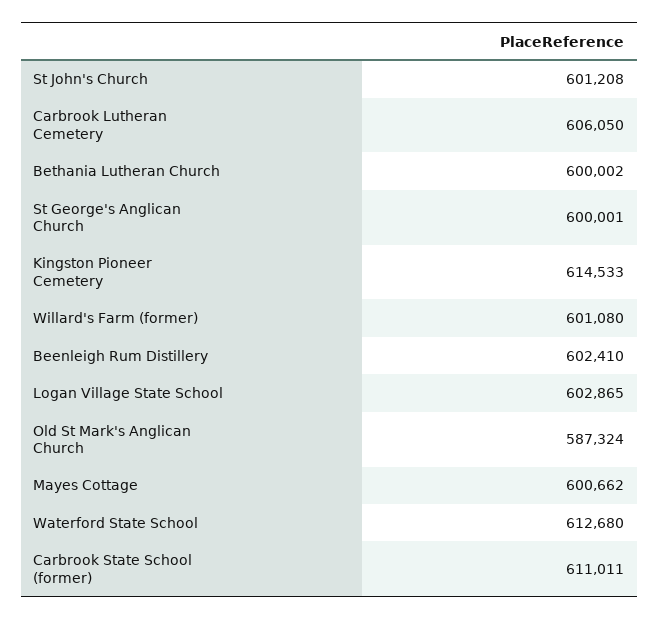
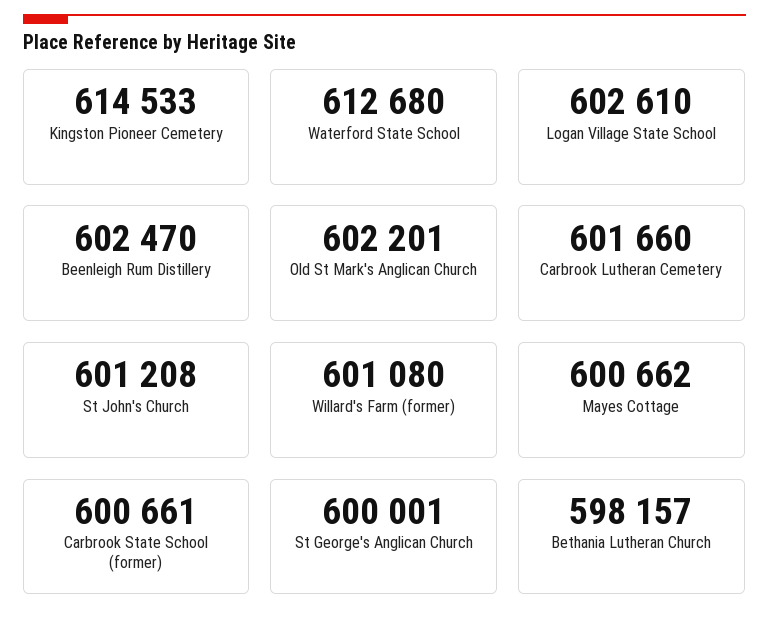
Carbrook Lutheran Cemetery: 606050 -> 601660
Bethania Lutheran Church: 600002 -> 598157
Beenleigh Rum Distillery: 602410 -> 602470
Logan Village State School: 602865 -> 602610
Old St Mark's Anglican Church: 587324 -> 602201
Carbrook State School (former): 611011 -> 600661

